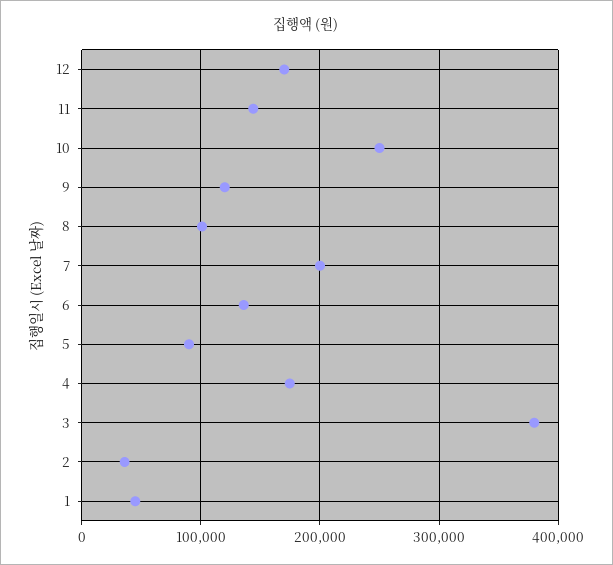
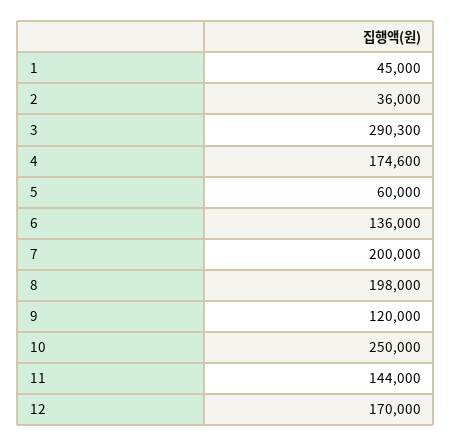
8: 100000 -> 198000
5: 90000 -> 60000
3: 380000 -> 290300

